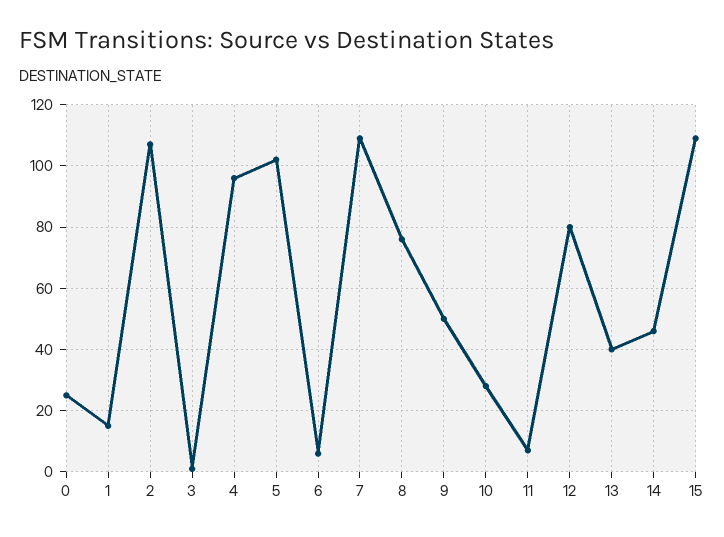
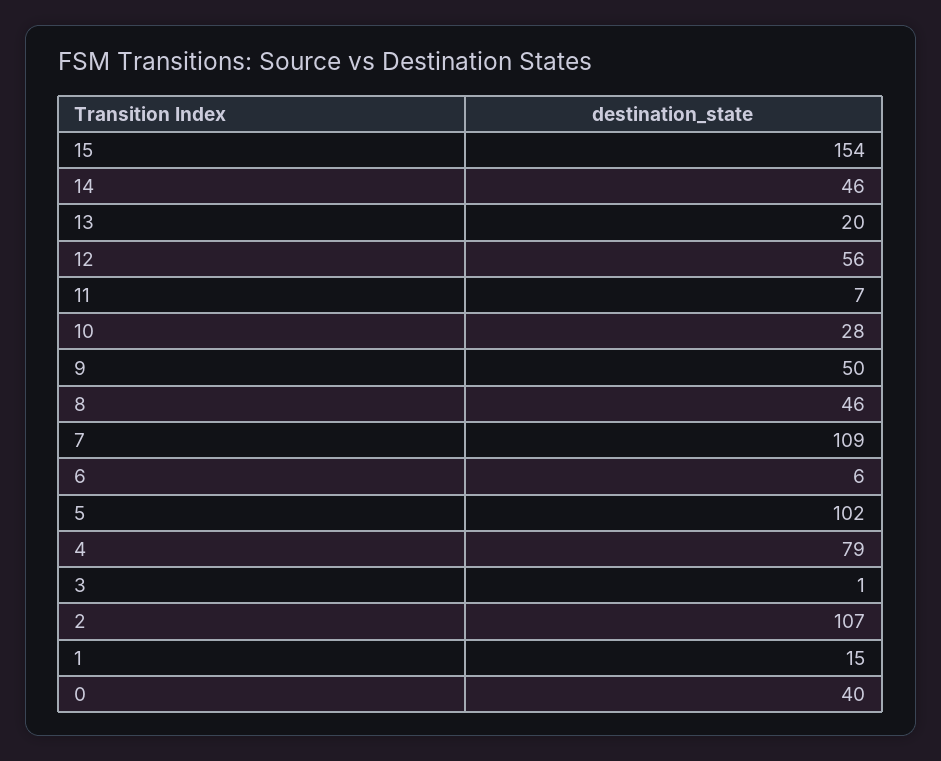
0: 25 -> 40
4: 95 -> 79
8: 75 -> 46
12: 80 -> 56
13: 40 -> 20
15: 110 -> 154

